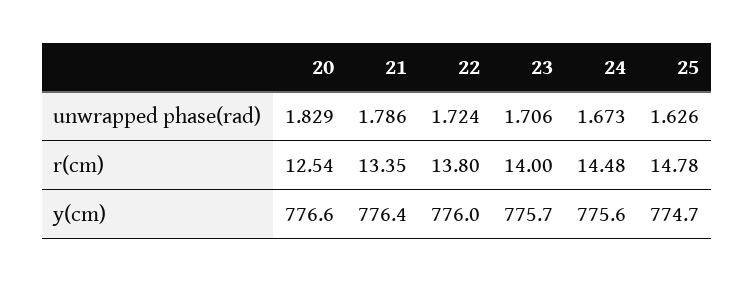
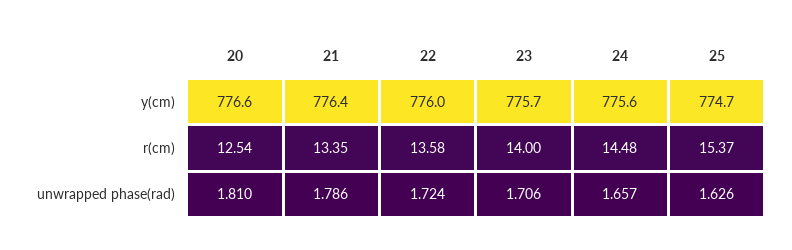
20, unwrapped phase(rad): 1.829 -> 1.81
24, unwrapped phase(rad): 1.673 -> 1.657
22, r(cm): 13.8 -> 13.58
25, r(cm): 14.78 -> 15.37

